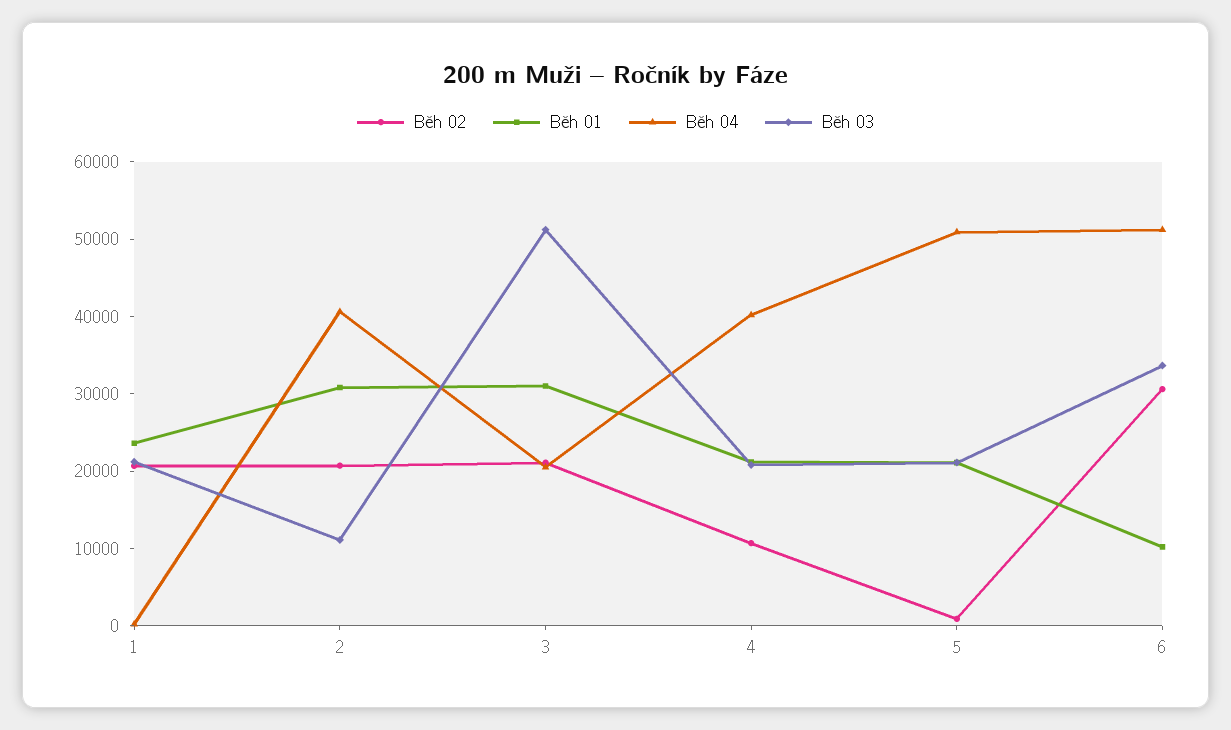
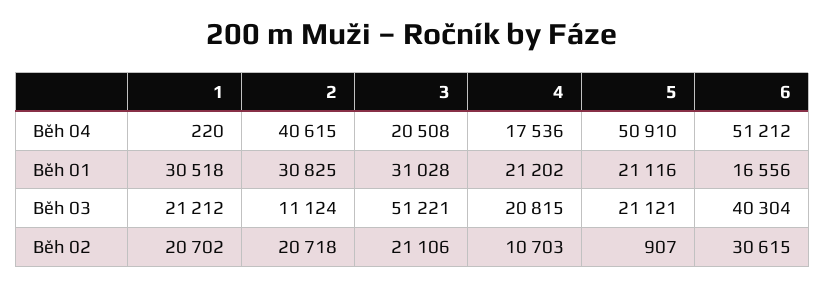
Běh 01, 1: 24000 -> 30518
Běh 04, 4: 40000 -> 17536
Běh 01, 6: 10000 -> 16556
Běh 03, 6: 34000 -> 40304

